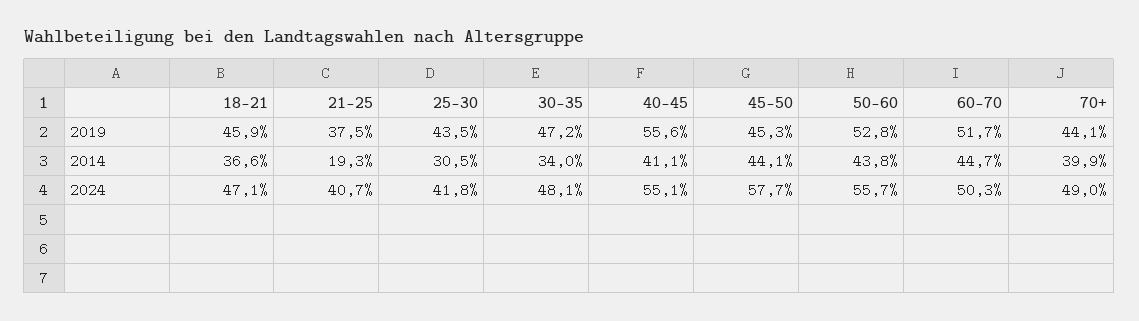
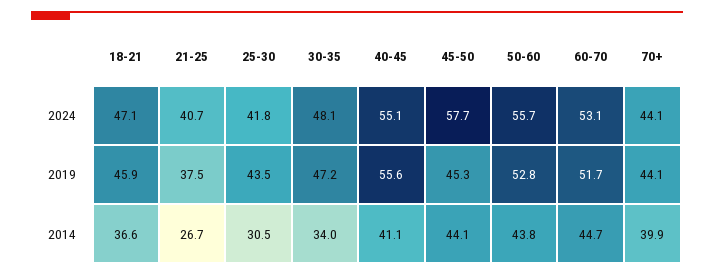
21-25, 2014: 19.3 -> 26.7
60-70, 2024: 50.3 -> 53.1
70+, 2024: 49 -> 44.1

